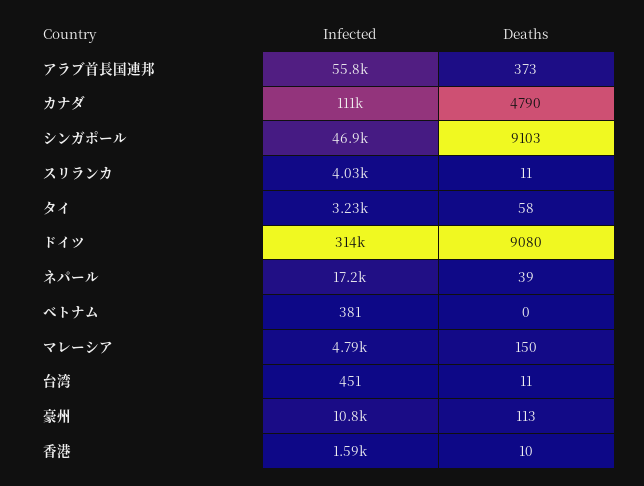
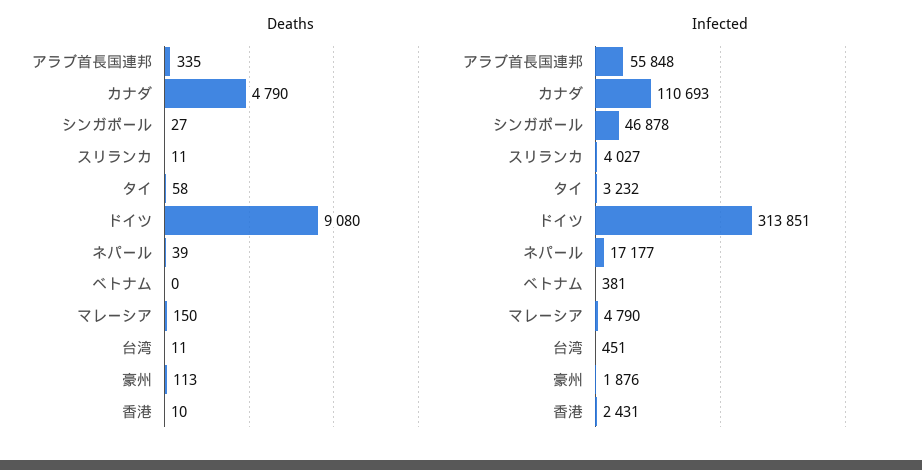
Deaths, アラブ首長国連邦: 373 -> 335
Deaths, シンガポール: 9103 -> 27
Infected, 豪州: 10800 -> 1876
Infected, 香港: 1590 -> 2431

